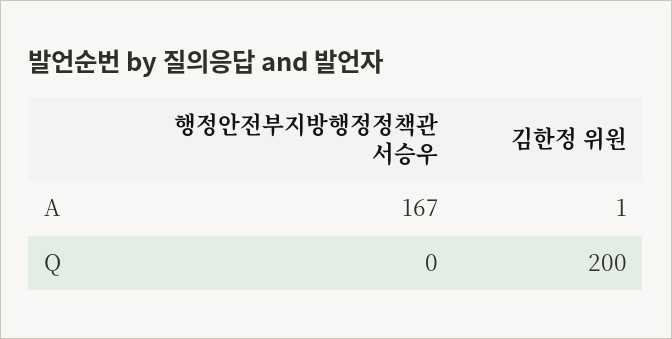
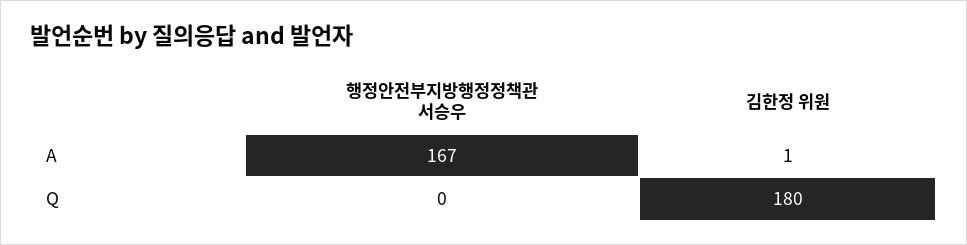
김한정 위원, Q: 200 -> 180

